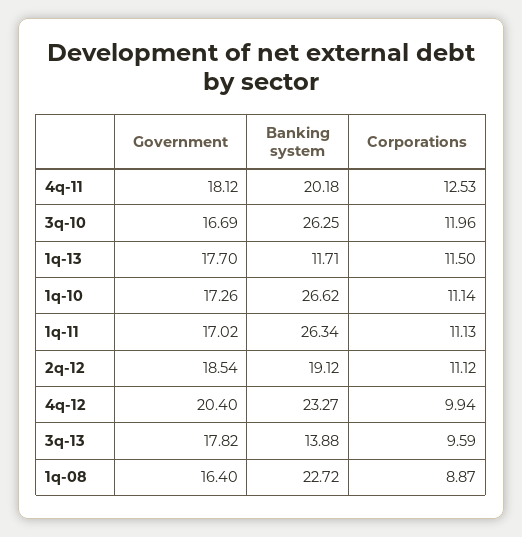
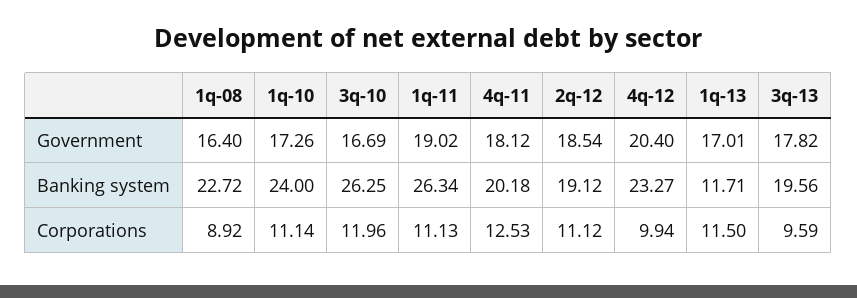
Government, 1q-13: 17.7 -> 17.01
Banking system, 1q-10: 26.62 -> 24
Government, 1q-11: 17.02 -> 19.02
Banking system, 3q-13: 13.88 -> 19.56
Corporations, 1q-08: 8.87 -> 8.92

